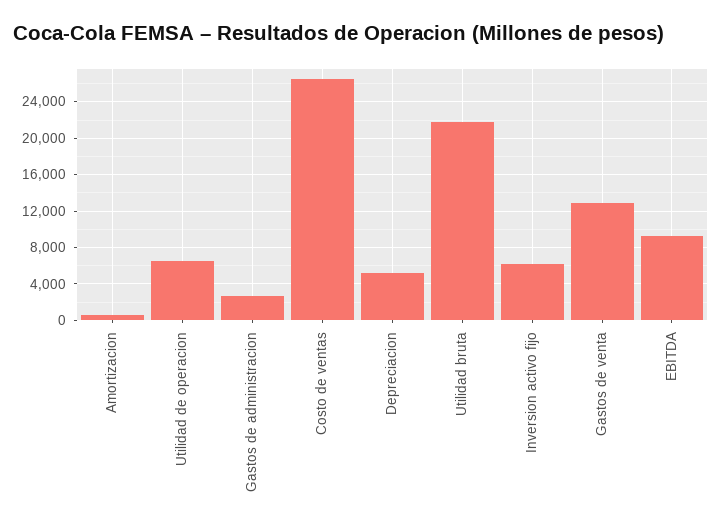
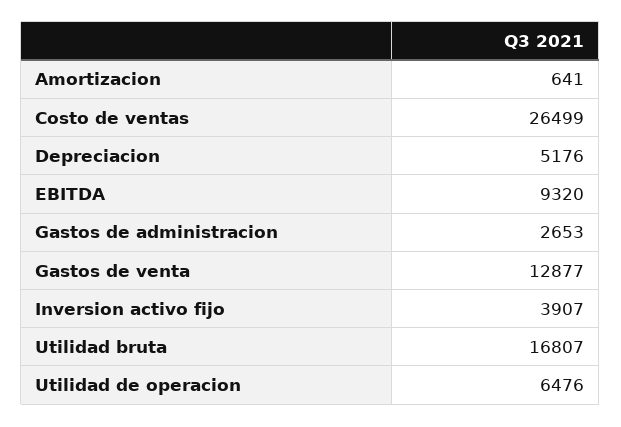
Utilidad bruta: 22000 -> 16807
Inversion activo fijo: 6000 -> 3907

